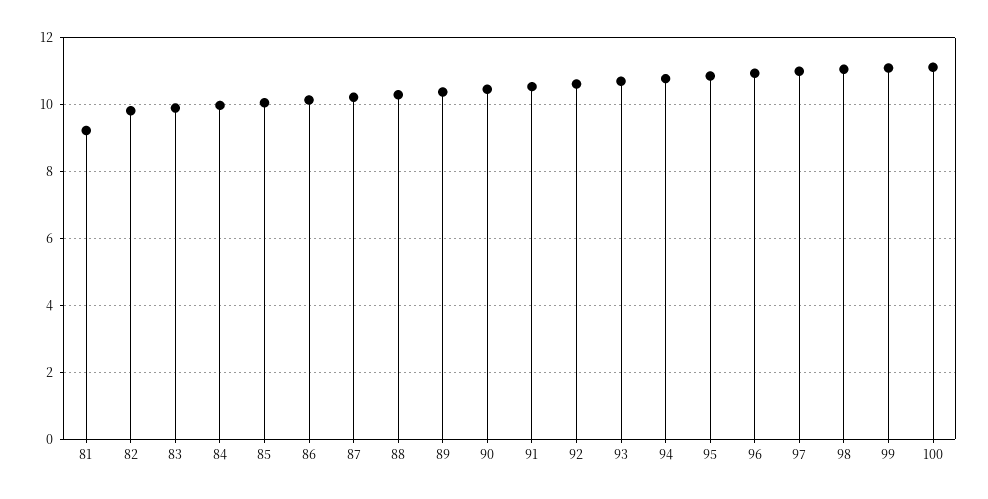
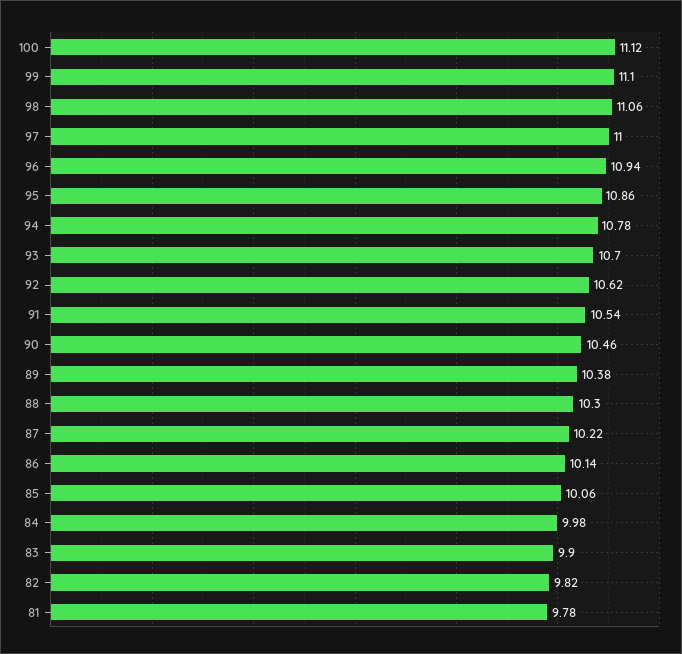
81: 9.2 -> 9.78

